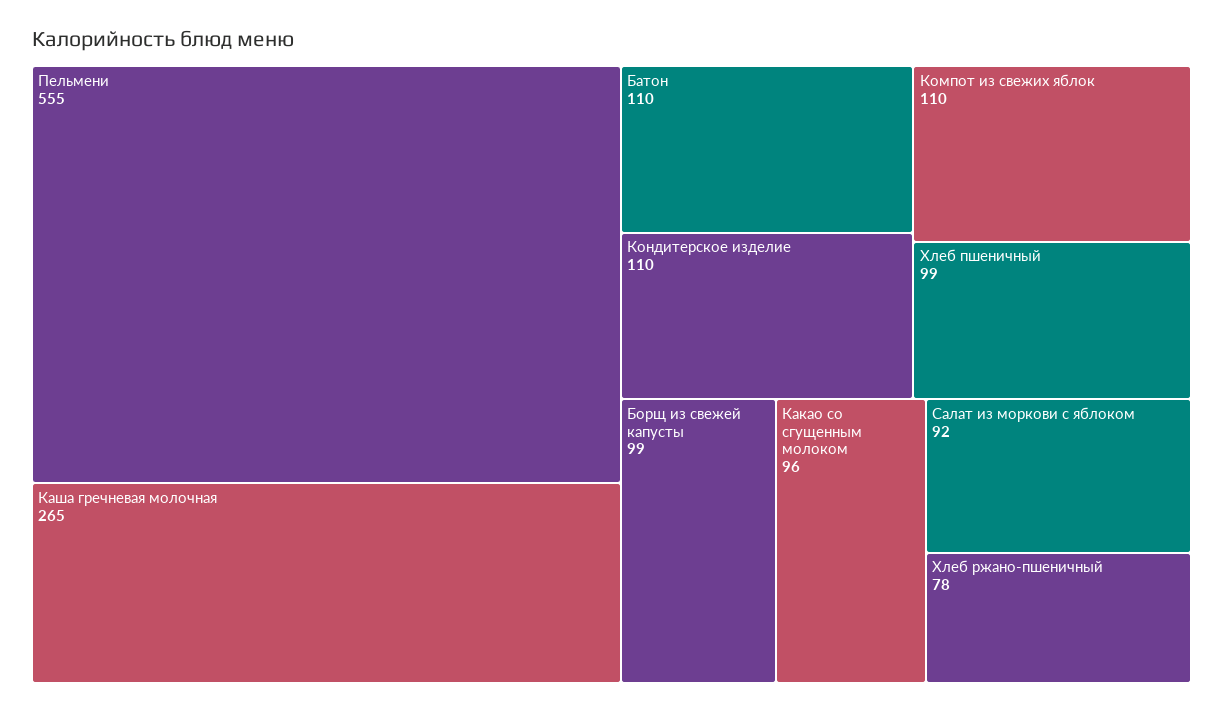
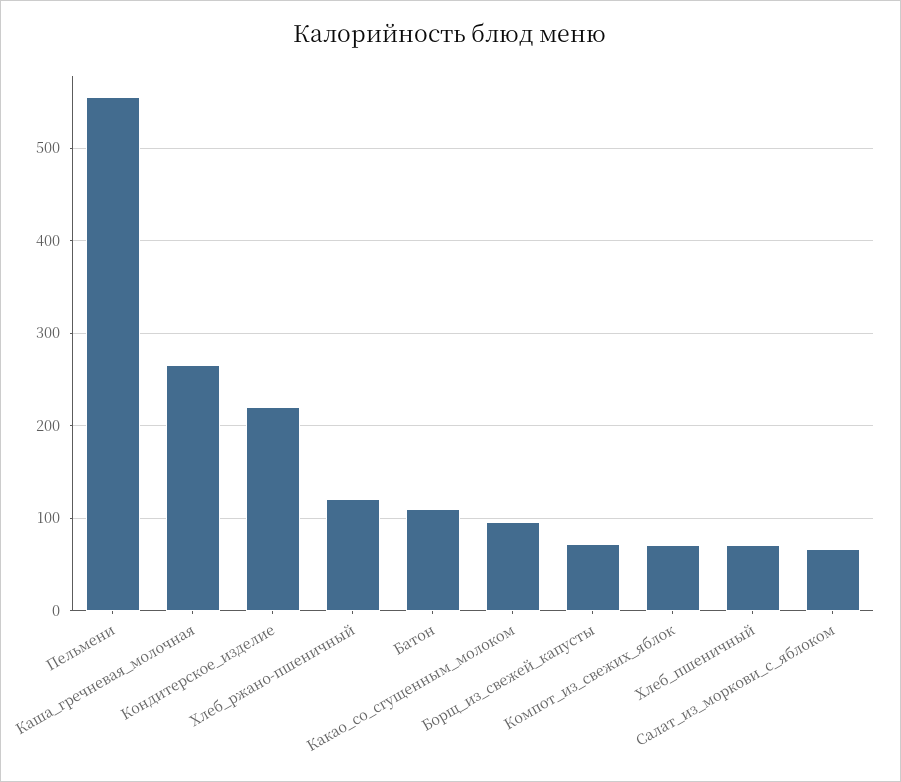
Кондитерское изделие: 110 -> 220
Компот из свежих яблок: 110 -> 70
Хлеб пшеничный: 99 -> 70
Борщ из свежей капусты: 99 -> 70
Салат из моркови с яблоком: 92 -> 70
Хлеб ржано-пшеничный: 78 -> 120

